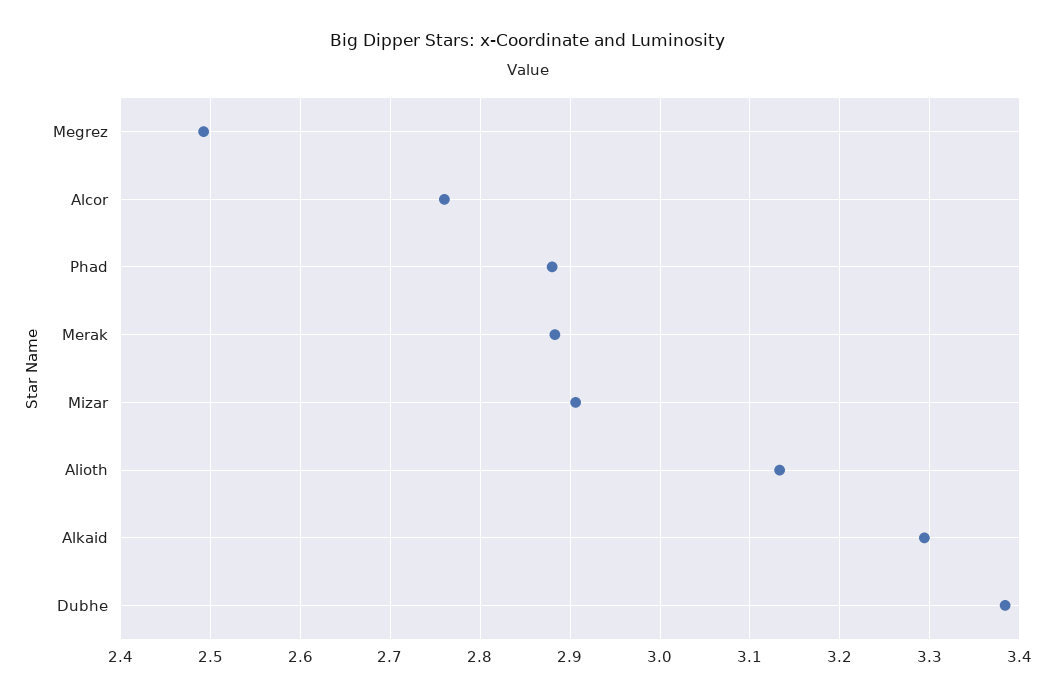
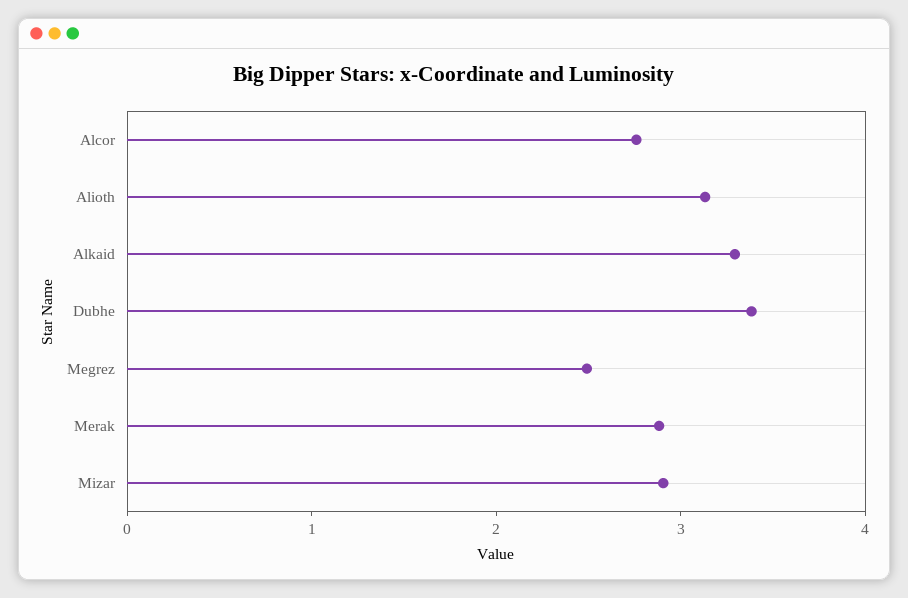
Phad: 2.88 -> none

